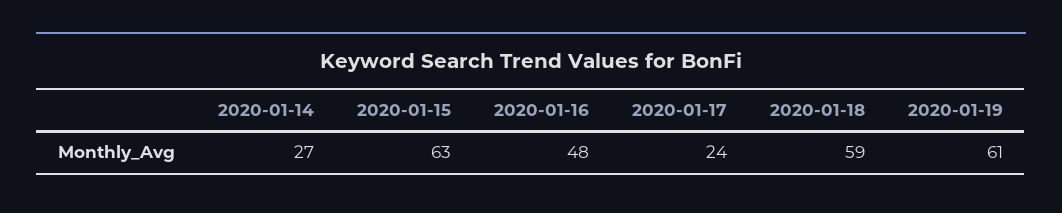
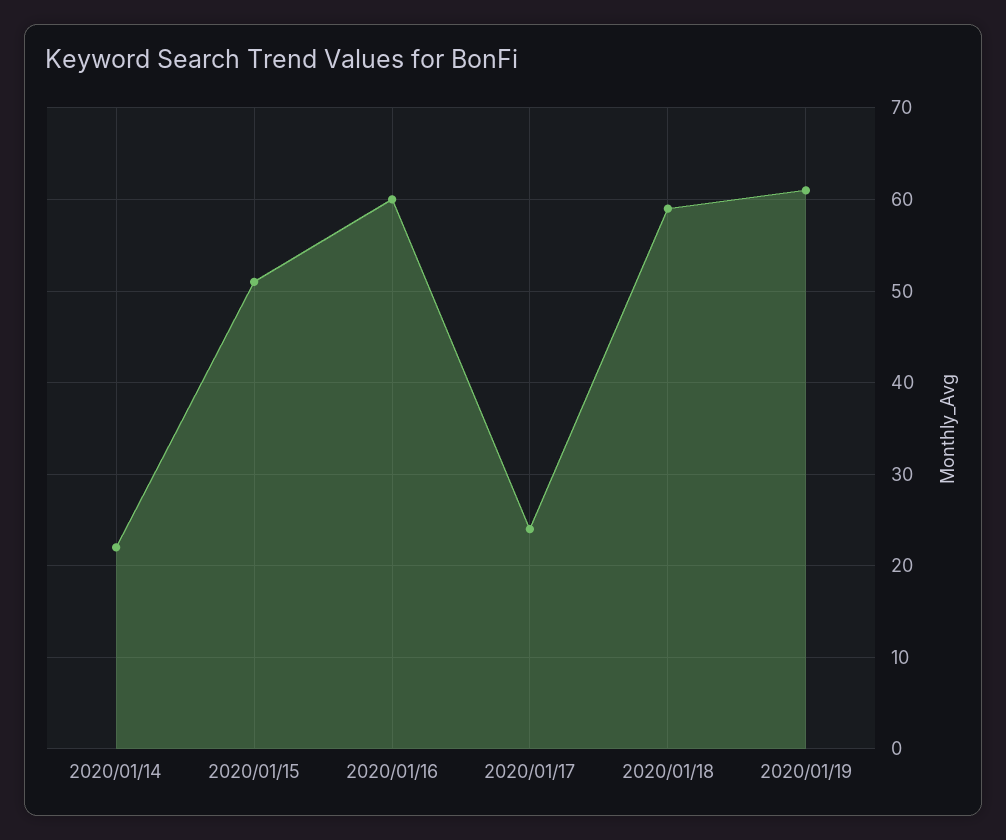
2020-01-14: 27 -> 22
2020-01-15: 63 -> 51
2020-01-16: 48 -> 60

